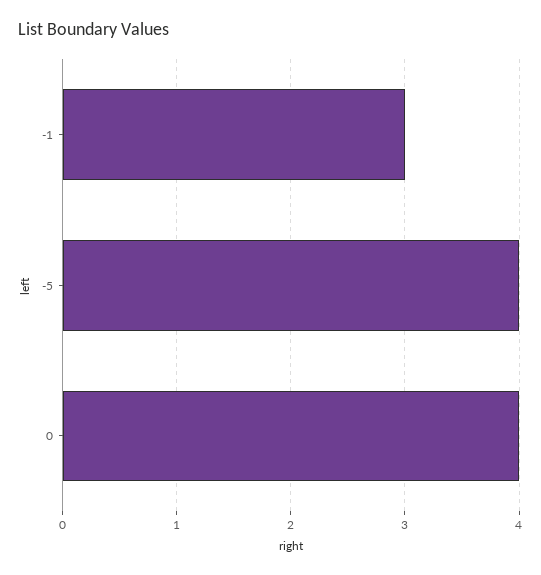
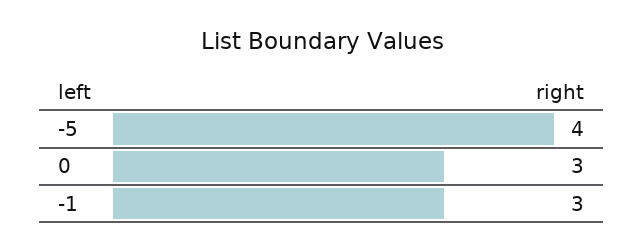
0: 4 -> 3

